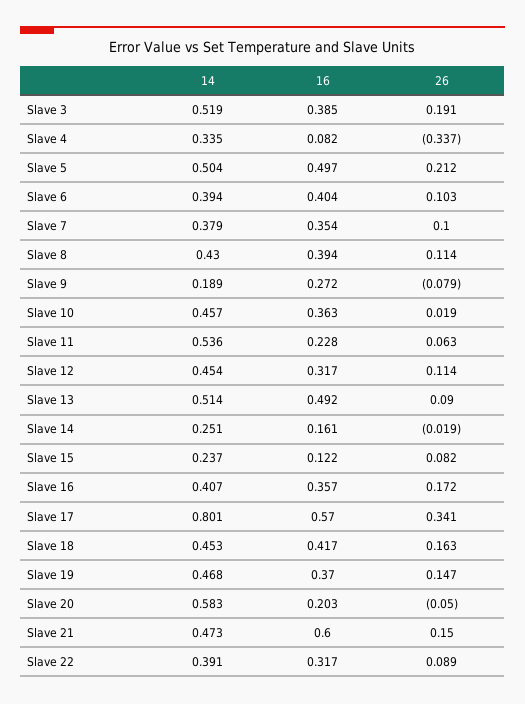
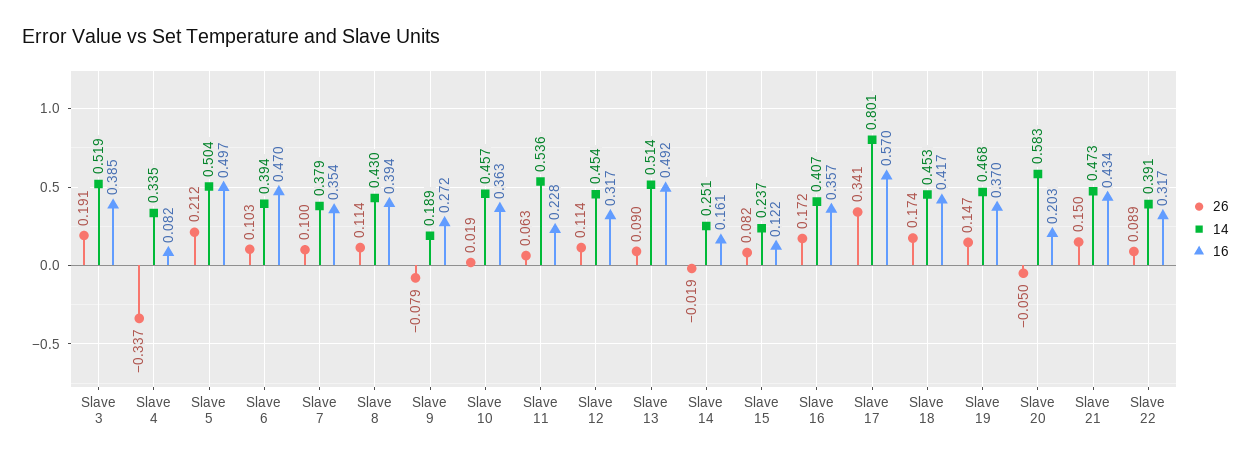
16, Slave 6: 0.404 -> 0.47
26, Slave 18: 0.163 -> 0.174
16, Slave 21: 0.6 -> 0.434

